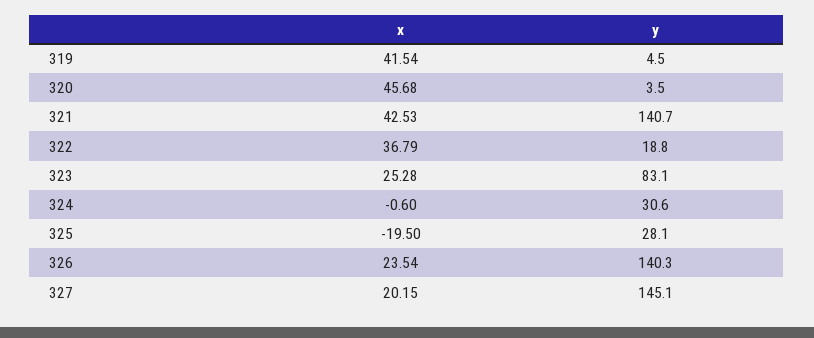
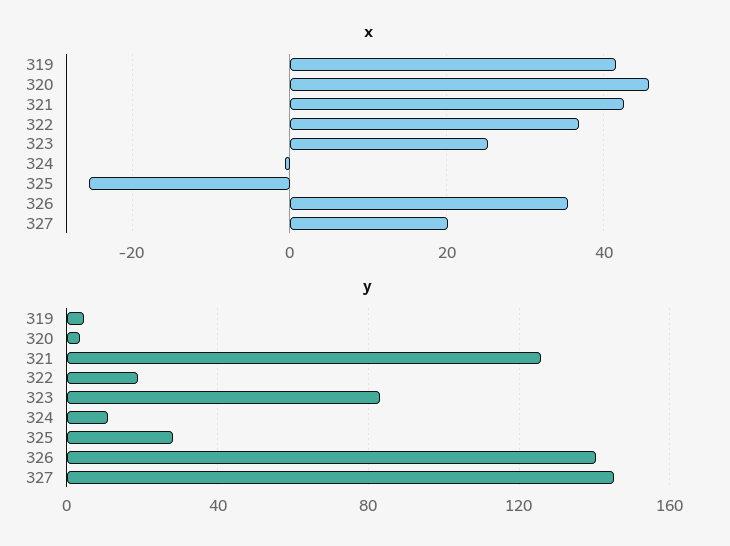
y, 321: 140.7 -> 125
y, 324: 30.6 -> 10
x, 325: -19.5 -> -26
x, 326: 23.54 -> 36

